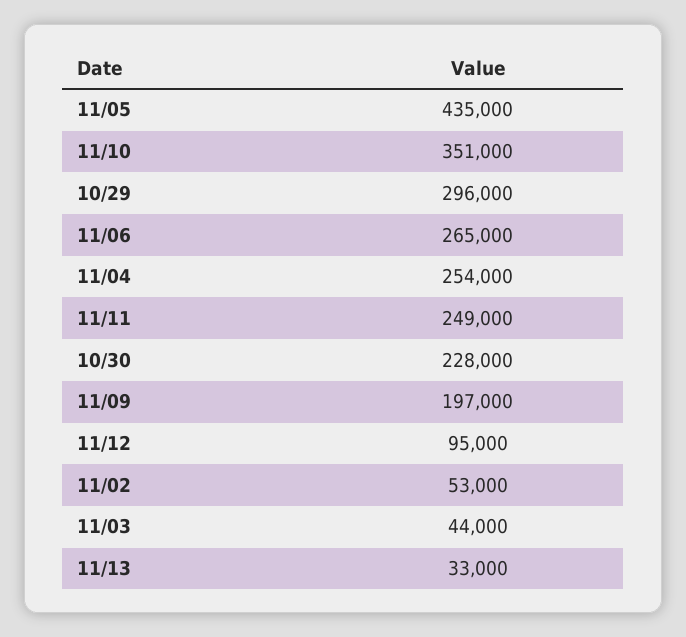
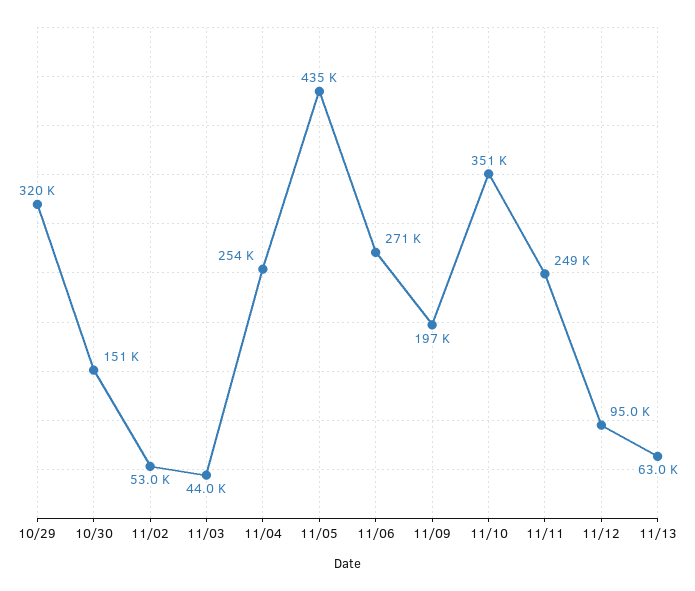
10/29: 296000 -> 320000
11/06: 265000 -> 271000
10/30: 228000 -> 151000
11/13: 33000 -> 63000

